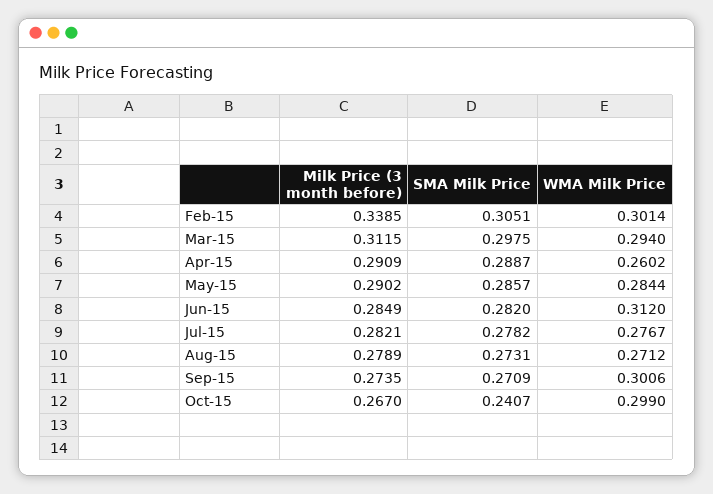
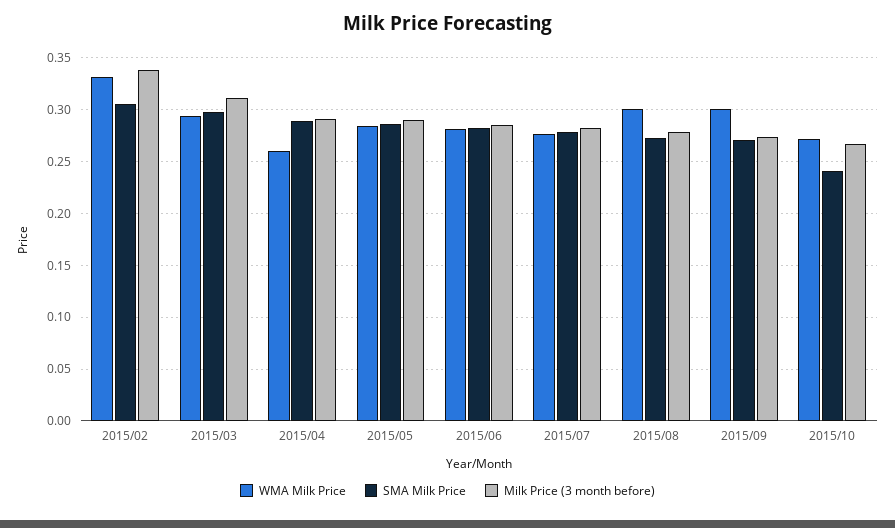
WMA Milk Price, Feb-15: 0.3014 -> 0.33
WMA Milk Price, Jun-15: 0.312 -> 0.28
WMA Milk Price, Aug-15: 0.2712 -> 0.3
WMA Milk Price, Oct-15: 0.299 -> 0.27

